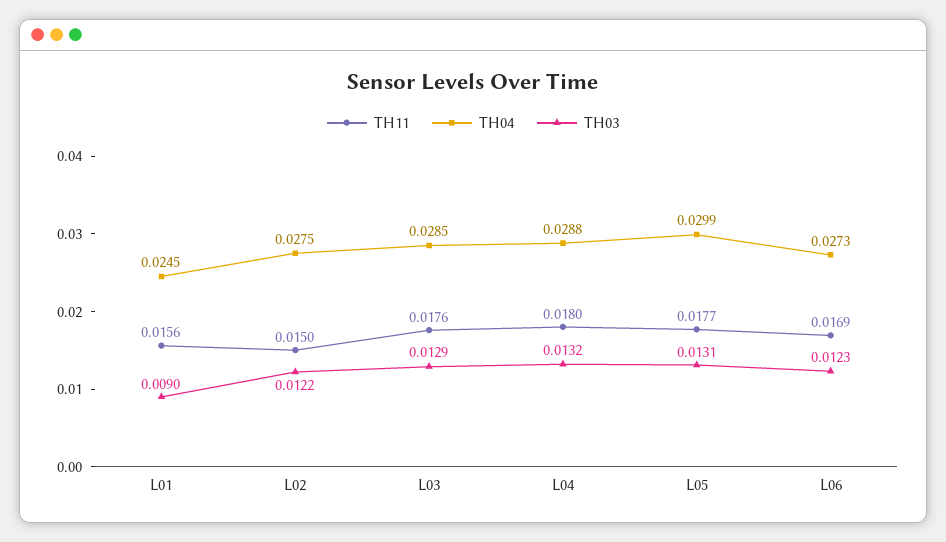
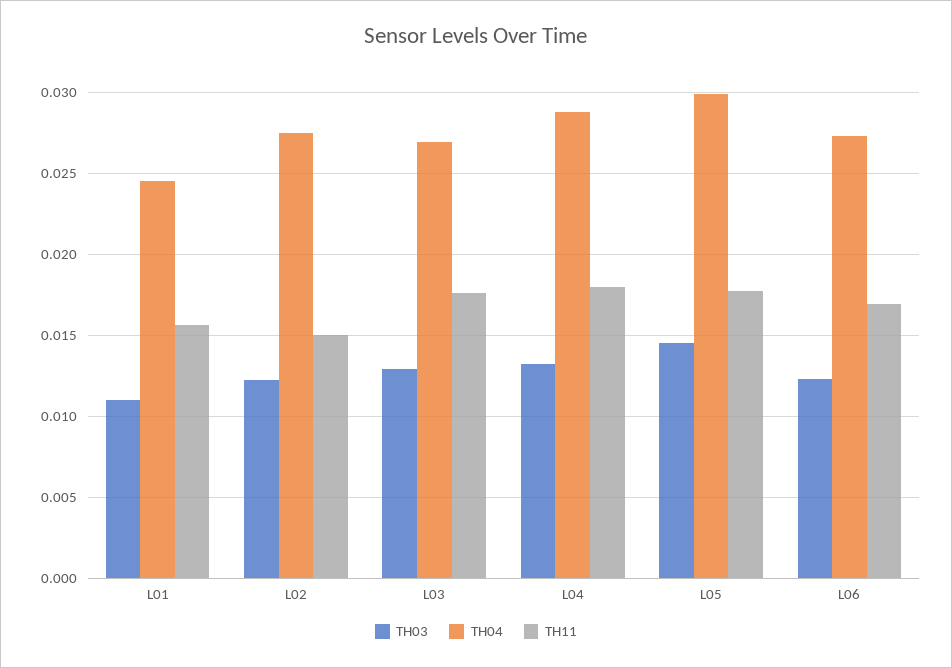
TH03, L01: 0.009 -> 0.011
TH04, L03: 0.0285 -> 0.027
TH03, L05: 0.0131 -> 0.0145

